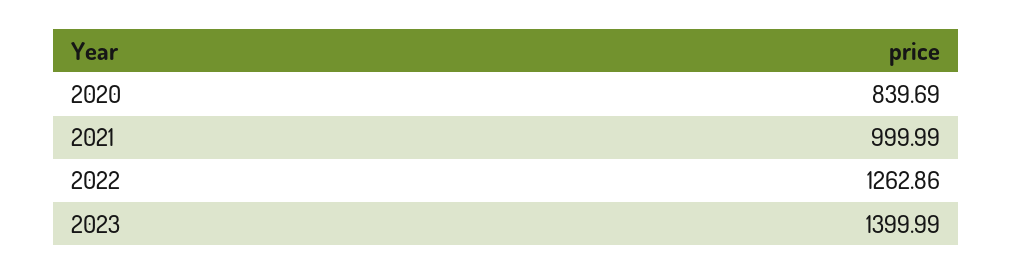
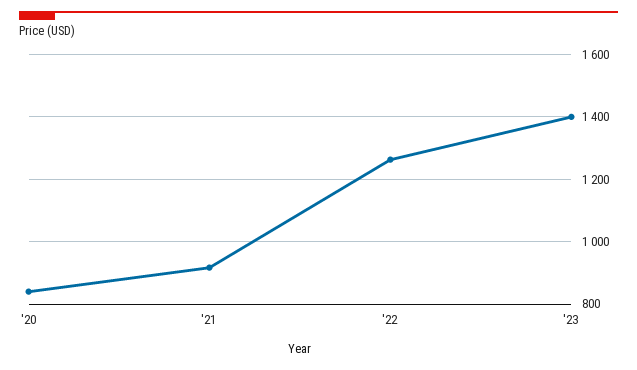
2021: 999.99 -> 920

